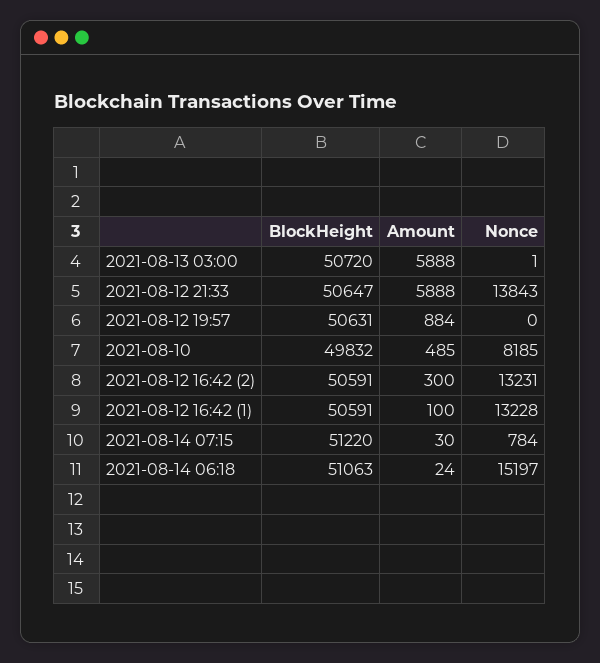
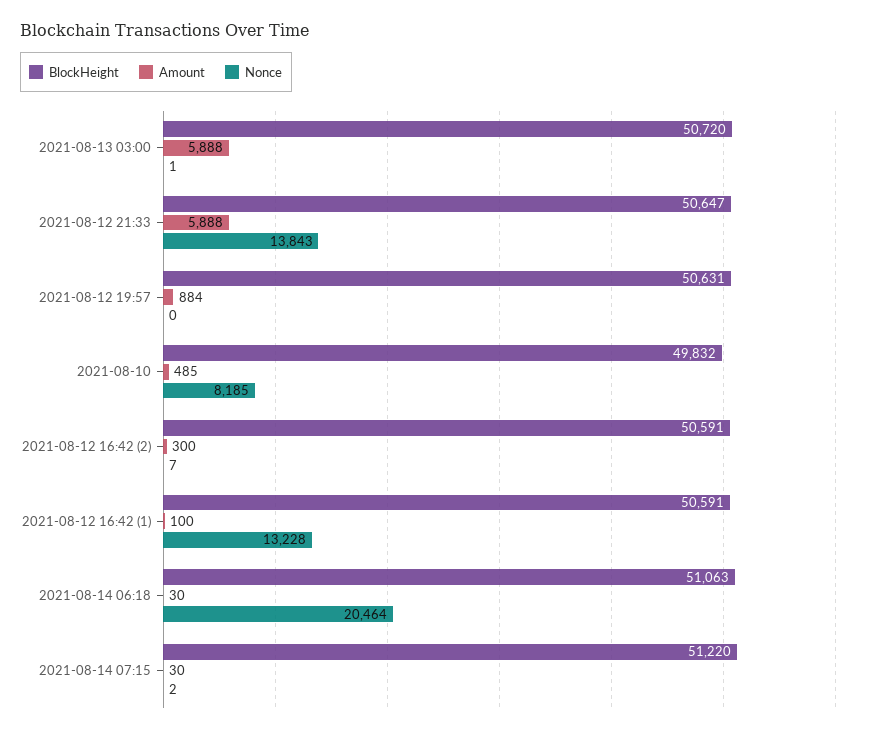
Nonce, 2021-08-12 16:42 (2): 13231 -> 7
Nonce, 2021-08-14 07:15: 784 -> 2
Amount, 2021-08-14 06:18: 24 -> 30
Nonce, 2021-08-14 06:18: 15197 -> 20464

